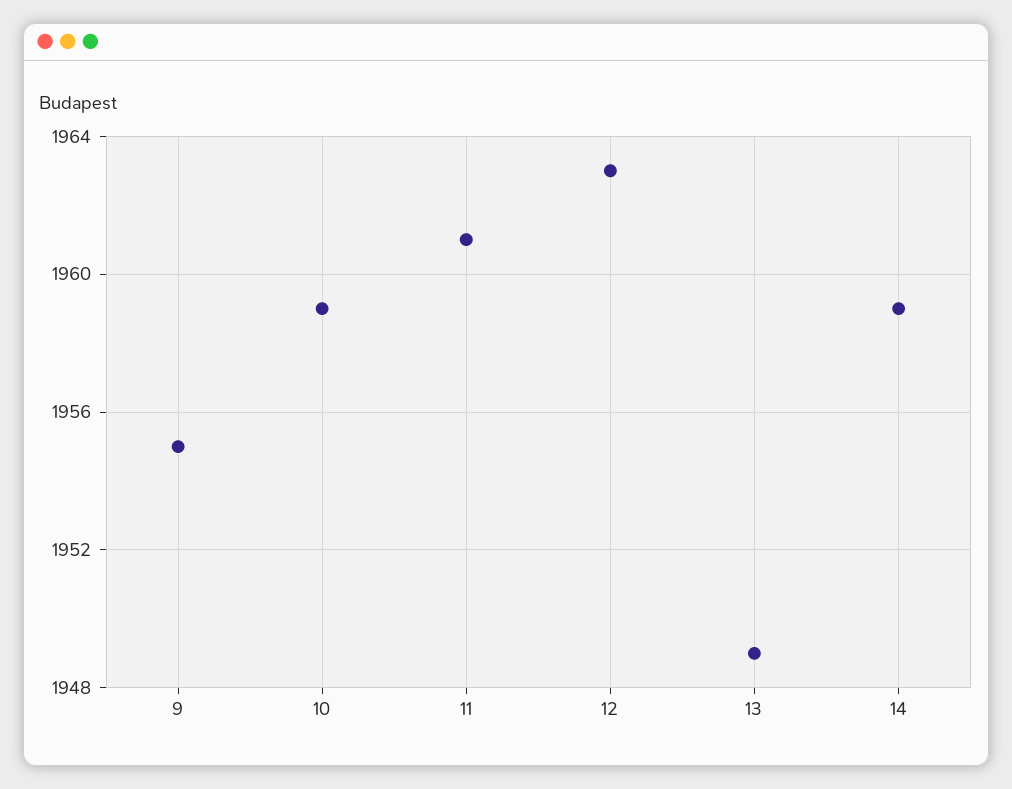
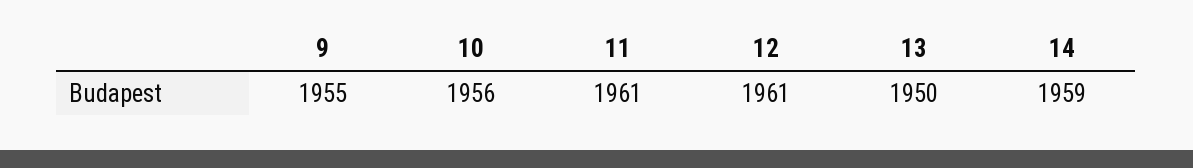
10: 1959 -> 1956
12: 1963 -> 1961
13: 1949 -> 1950

